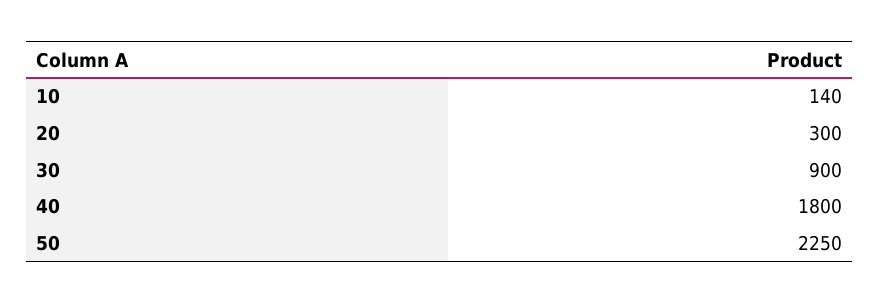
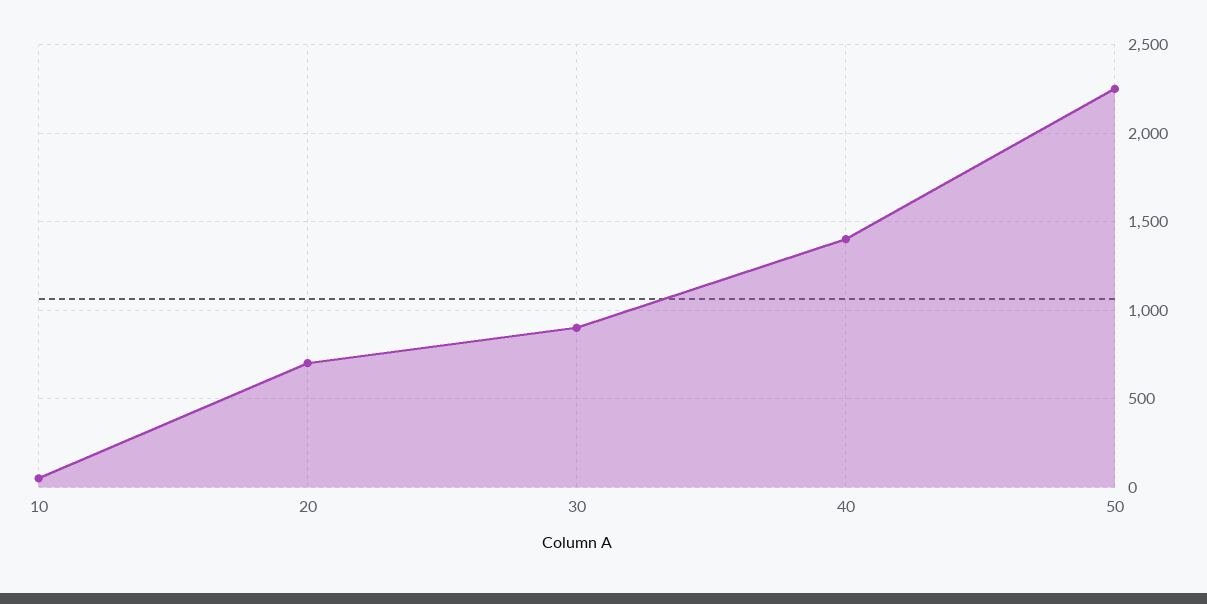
10: 140 -> 50
20: 300 -> 700
40: 1800 -> 1400

